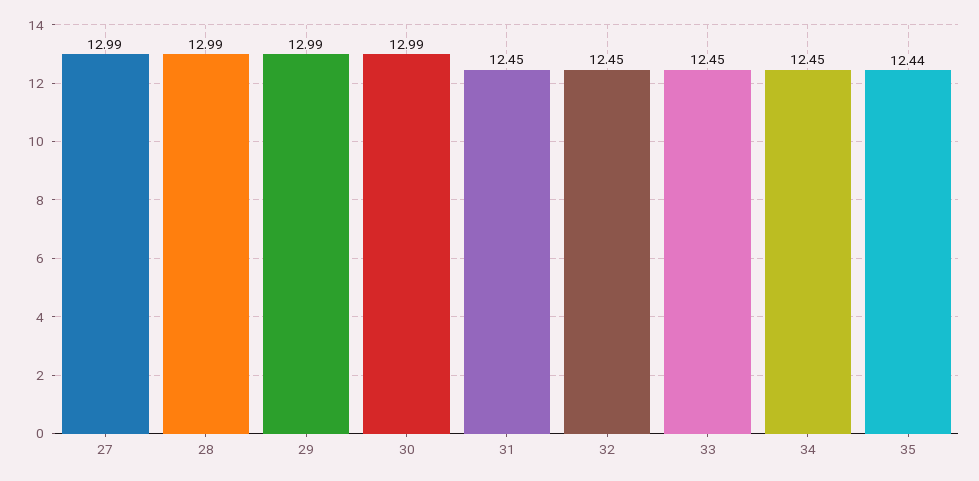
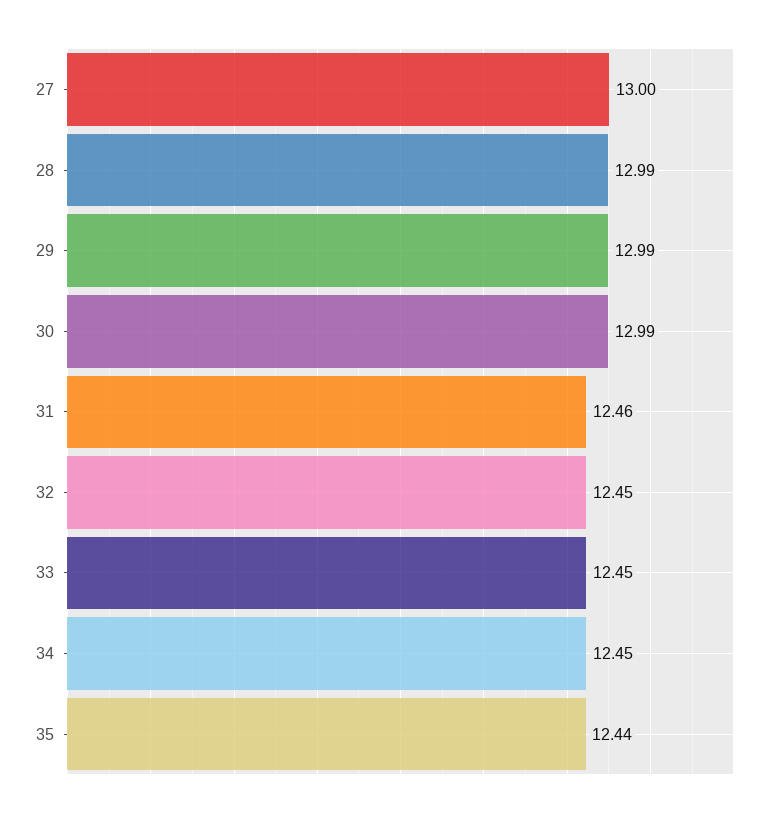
27: 12.99 -> 13
31: 12.45 -> 12.46

